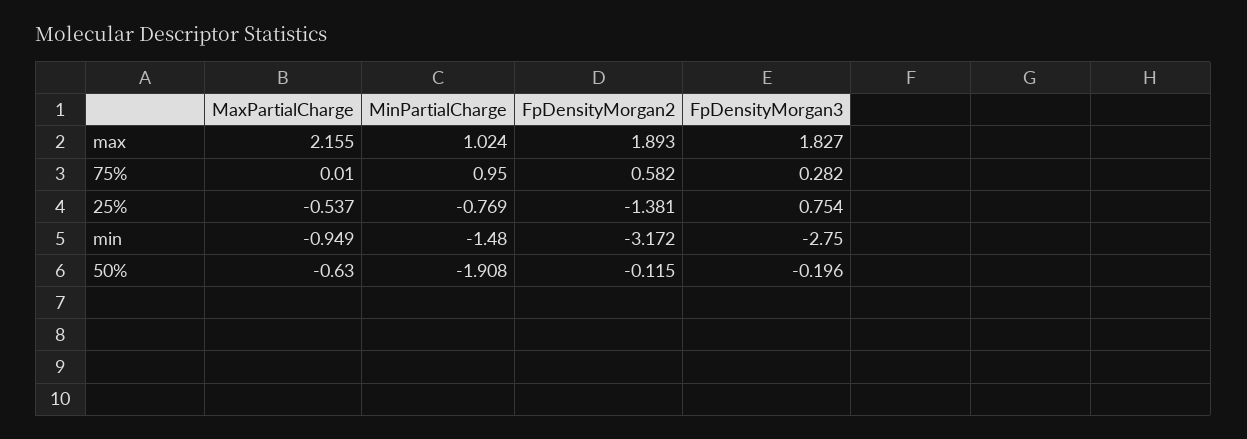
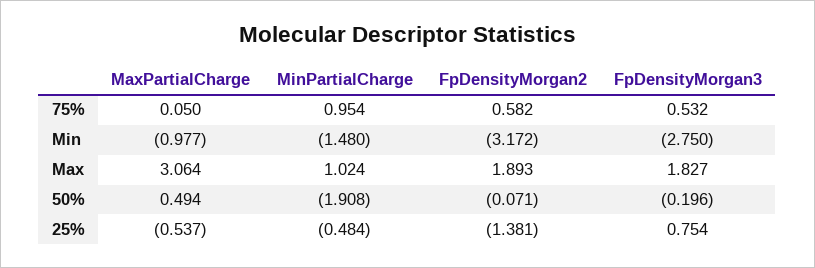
MaxPartialCharge, max: 2.155 -> 3.064
MaxPartialCharge, 75%: 0.01 -> 0.05
MinPartialCharge, 75%: 0.95 -> 0.954
FpDensityMorgan3, 75%: 0.282 -> 0.532
MinPartialCharge, 25%: -0.769 -> -0.484
MaxPartialCharge, min: -0.949 -> -0.977
MaxPartialCharge, 50%: -0.63 -> 0.494
FpDensityMorgan2, 50%: -0.115 -> -0.071

